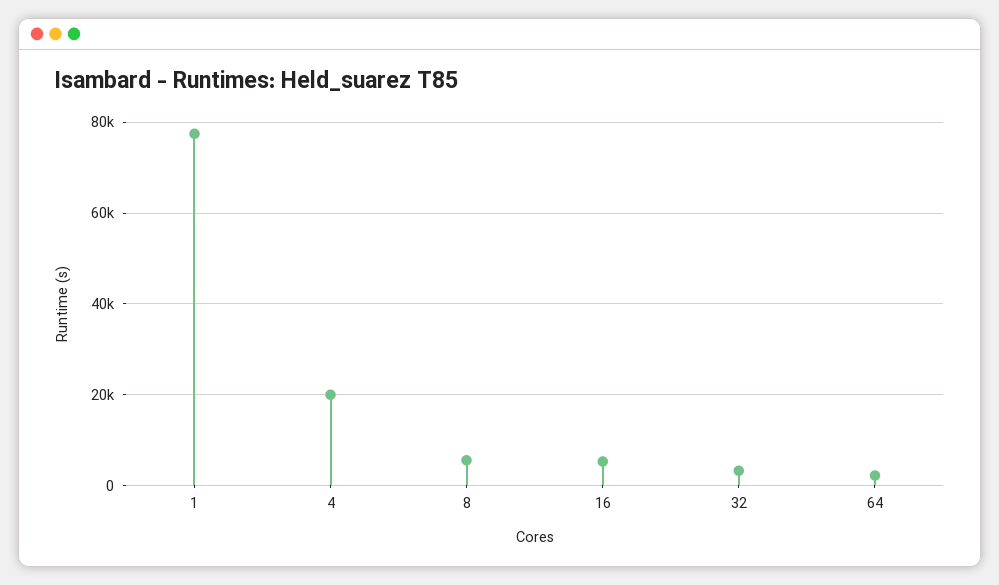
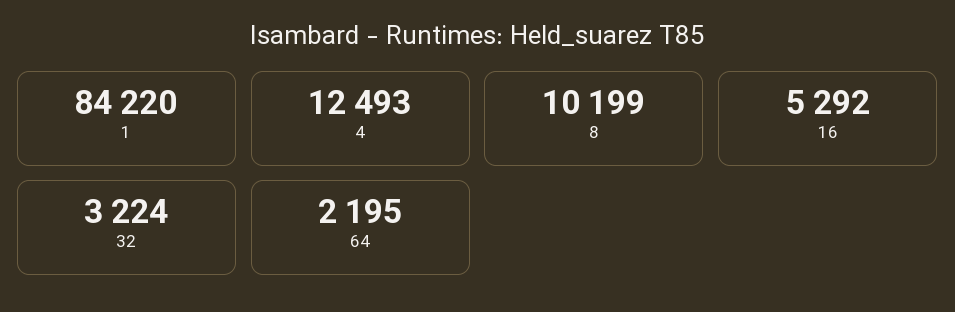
1: 78000 -> 84220
4: 20000 -> 12493
8: 6000 -> 10199

